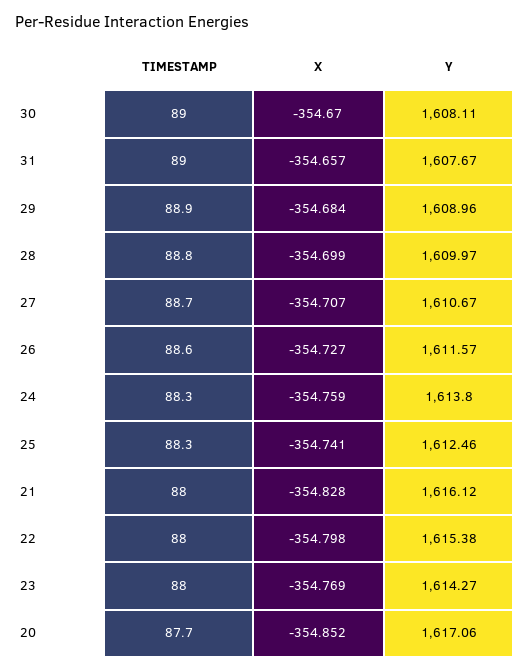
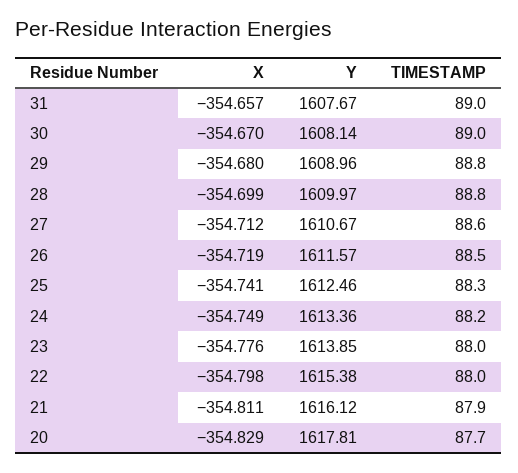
Y, 30: 1608.11 -> 1608.14
TIMESTAMP, 29: 88.9 -> 88.8
X, 29: -354.684 -> -354.68
TIMESTAMP, 27: 88.7 -> 88.6
X, 27: -354.707 -> -354.712
TIMESTAMP, 26: 88.6 -> 88.5
X, 26: -354.727 -> -354.719
TIMESTAMP, 24: 88.3 -> 88.2
X, 24: -354.759 -> -354.749
Y, 24: 1613.8 -> 1613.36
TIMESTAMP, 21: 88 -> 87.9
X, 21: -354.828 -> -354.811
X, 23: -354.769 -> -354.776
Y, 23: 1614.27 -> 1613.85
X, 20: -354.852 -> -354.829
Y, 20: 1617.06 -> 1617.81

